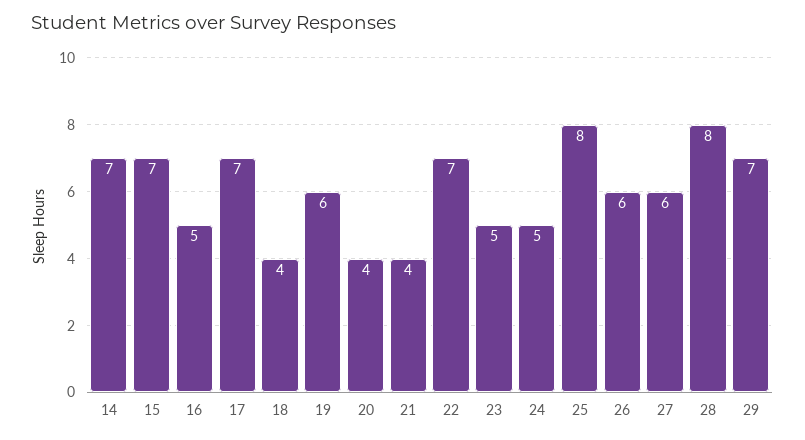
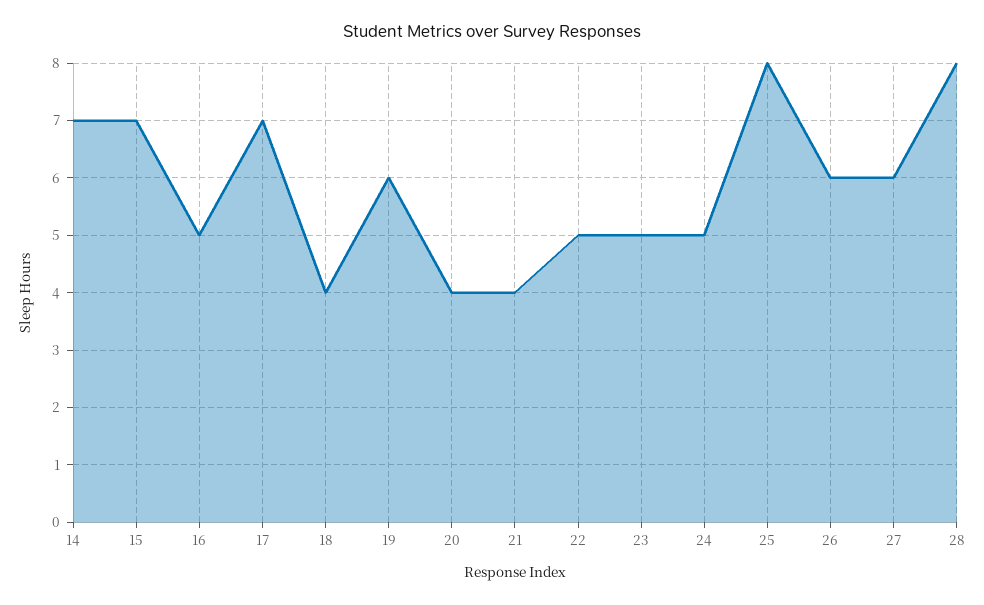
22: 7 -> 5
29: 7 -> none

